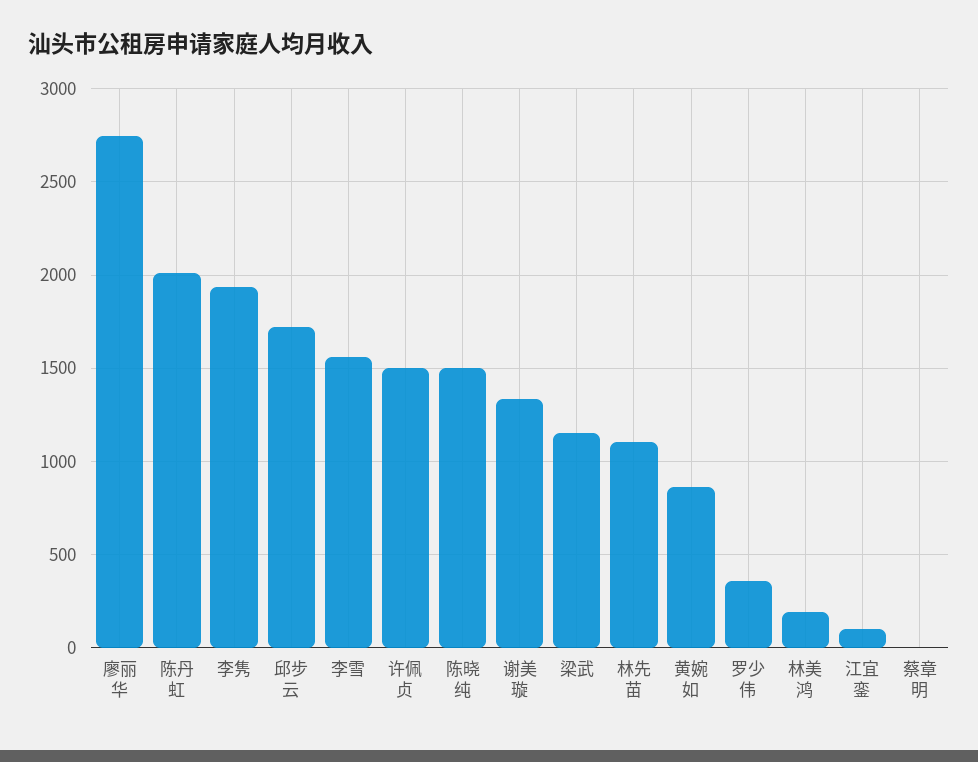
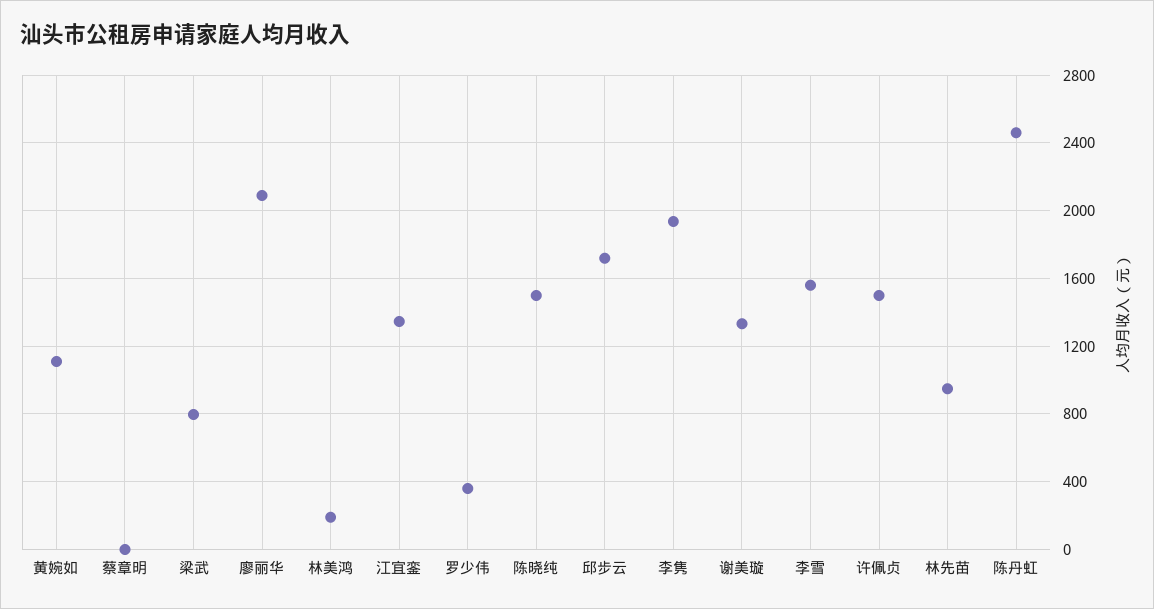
廖丽华: 2750 -> 2100
陈丹虹: 2000 -> 2450
梁武: 1150 -> 800
林先苗: 1100 -> 950
黄婉如: 850 -> 1100
江宜銮: 100 -> 1350

